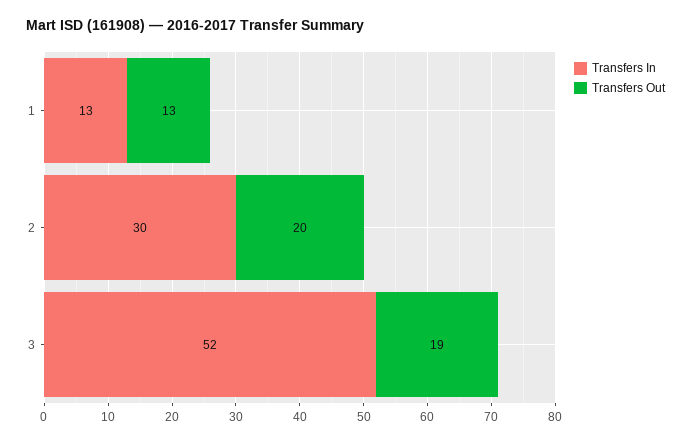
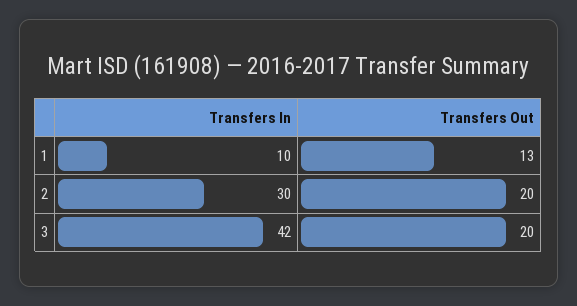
Transfers In, 1: 13 -> 10
Transfers In, 3: 52 -> 42
Transfers Out, 3: 19 -> 20

